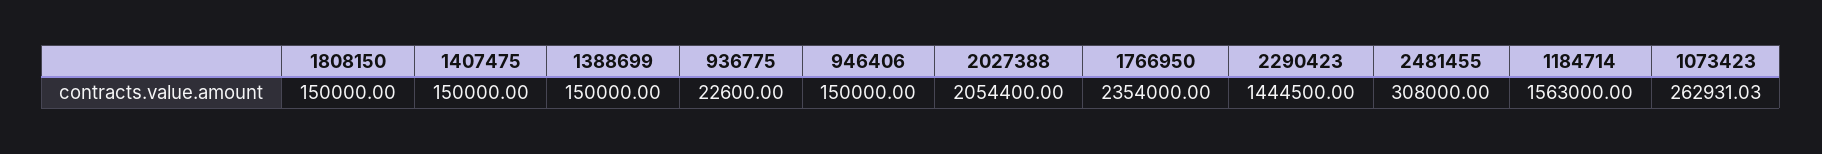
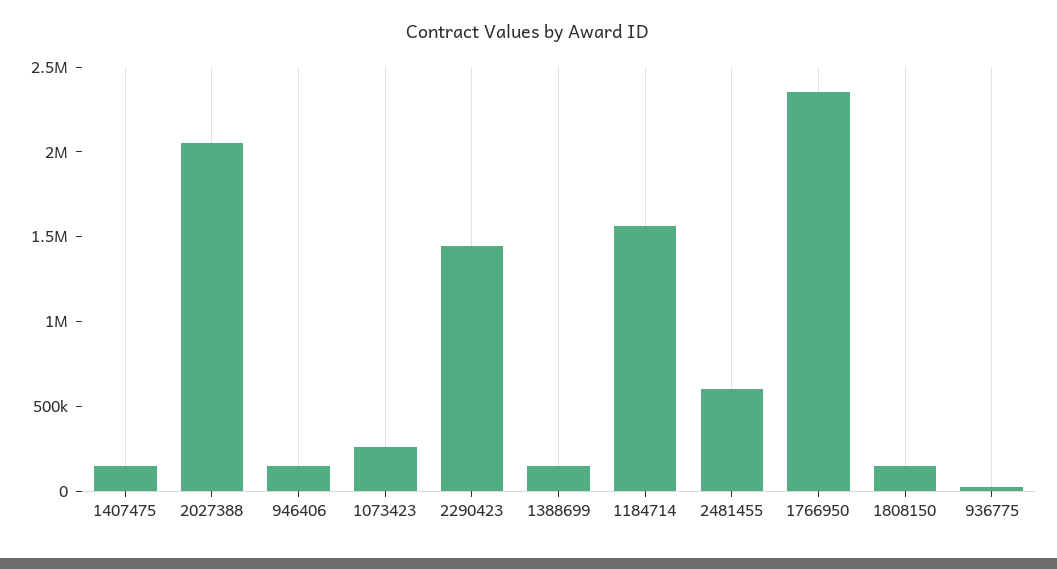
2481455: 308000 -> 600000

